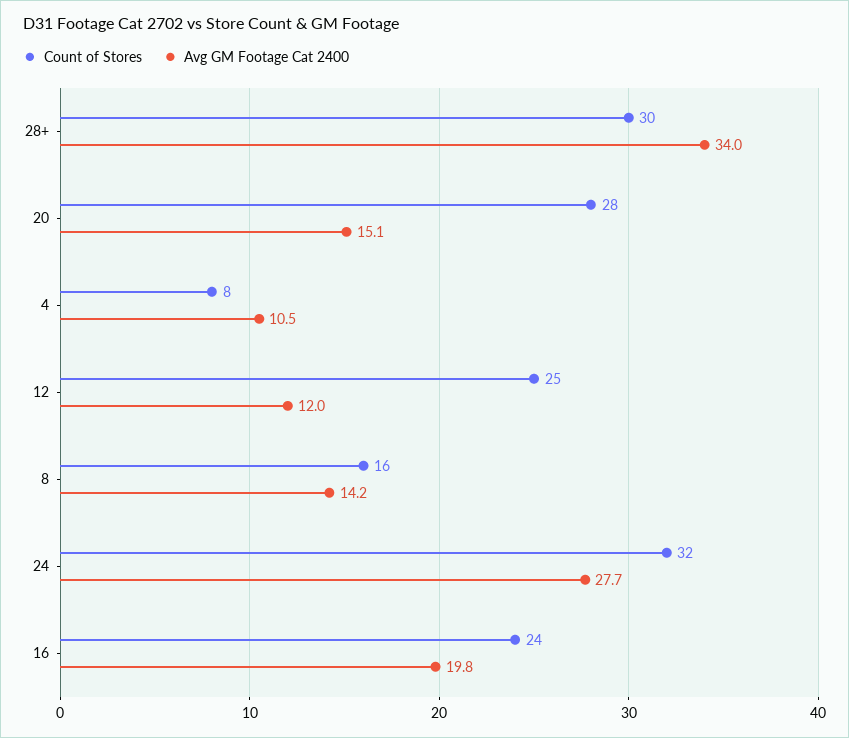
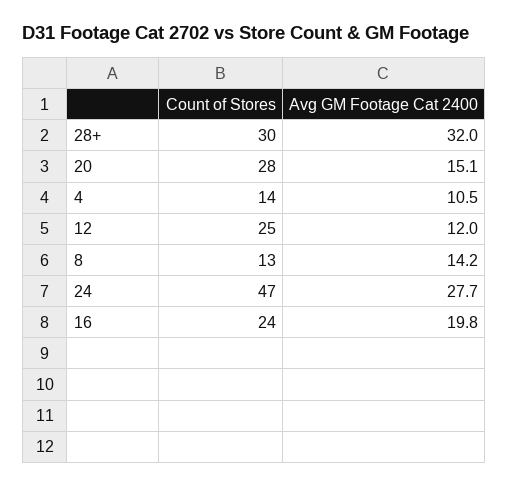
Avg GM Footage Cat 2400, 28+: 34 -> 32
Count of Stores, 4: 8 -> 14
Count of Stores, 8: 16 -> 13
Count of Stores, 24: 32 -> 47

